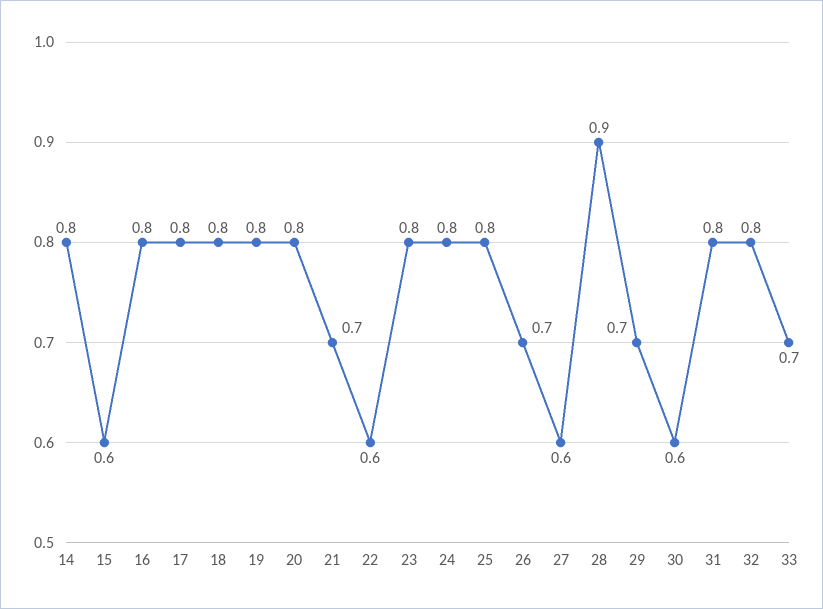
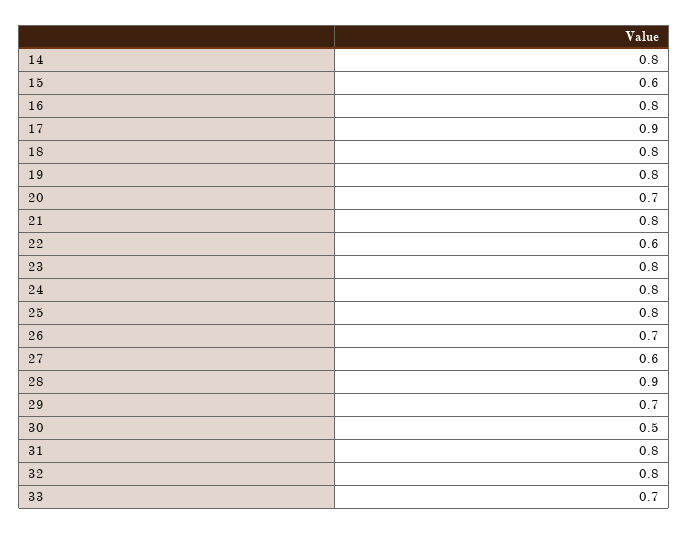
17: 0.8 -> 0.9
20: 0.8 -> 0.7
21: 0.7 -> 0.8
30: 0.6 -> 0.5

